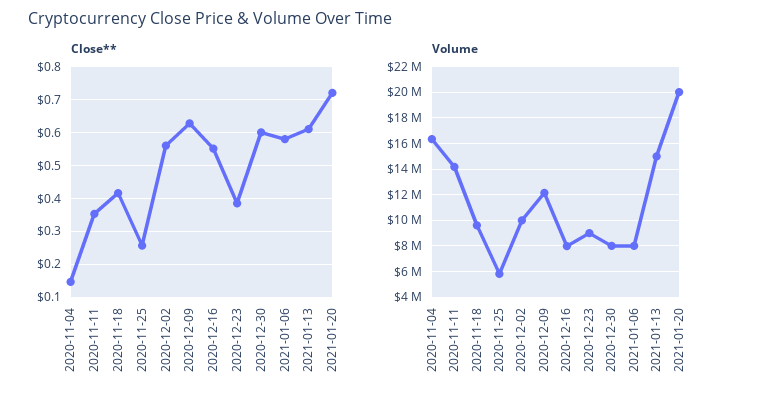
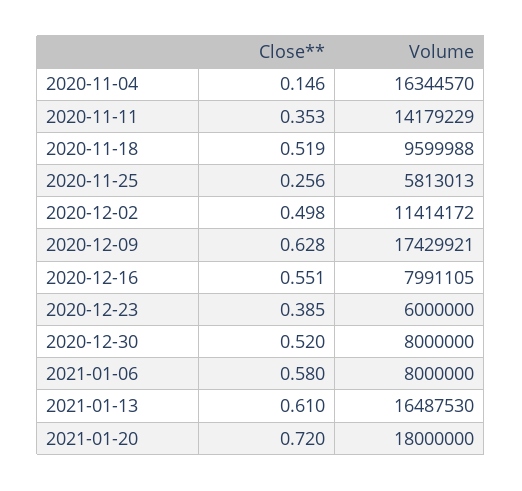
Close**, 2020-11-18: 0.42 -> 0.519
Close**, 2020-12-02: 0.56 -> 0.498
Close**, 2020-12-30: 0.6 -> 0.52
Volume, 2020-12-02: 10000000 -> 11414172
Volume, 2020-12-09: 12000000 -> 17429921
Volume, 2020-12-23: 9000000 -> 6000000
Volume, 2021-01-13: 15000000 -> 16487530
Volume, 2021-01-20: 20000000 -> 18000000

